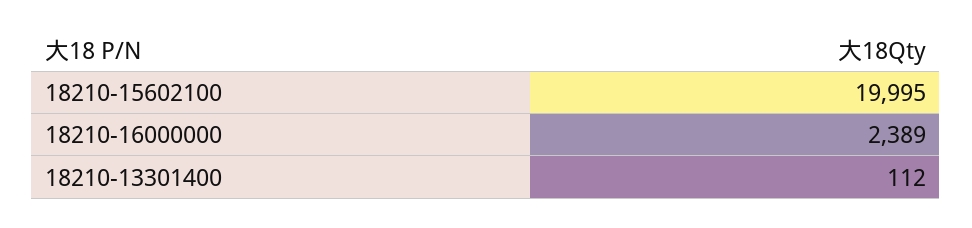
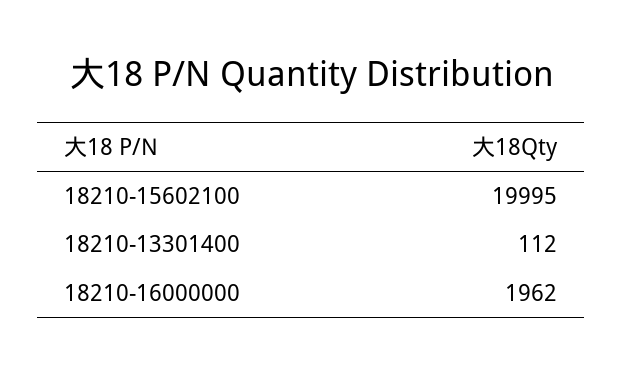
18210-16000000: 2389 -> 1962

